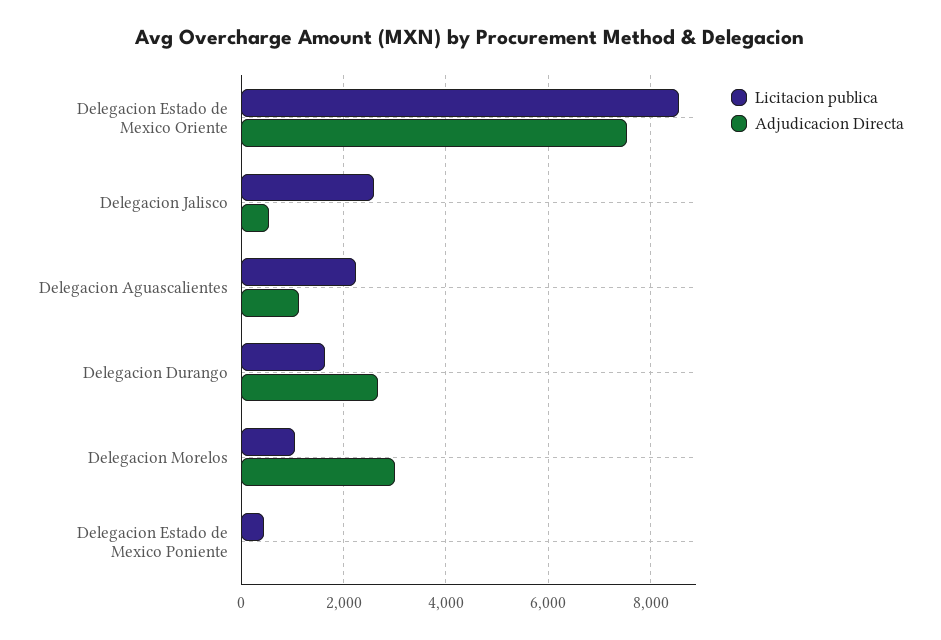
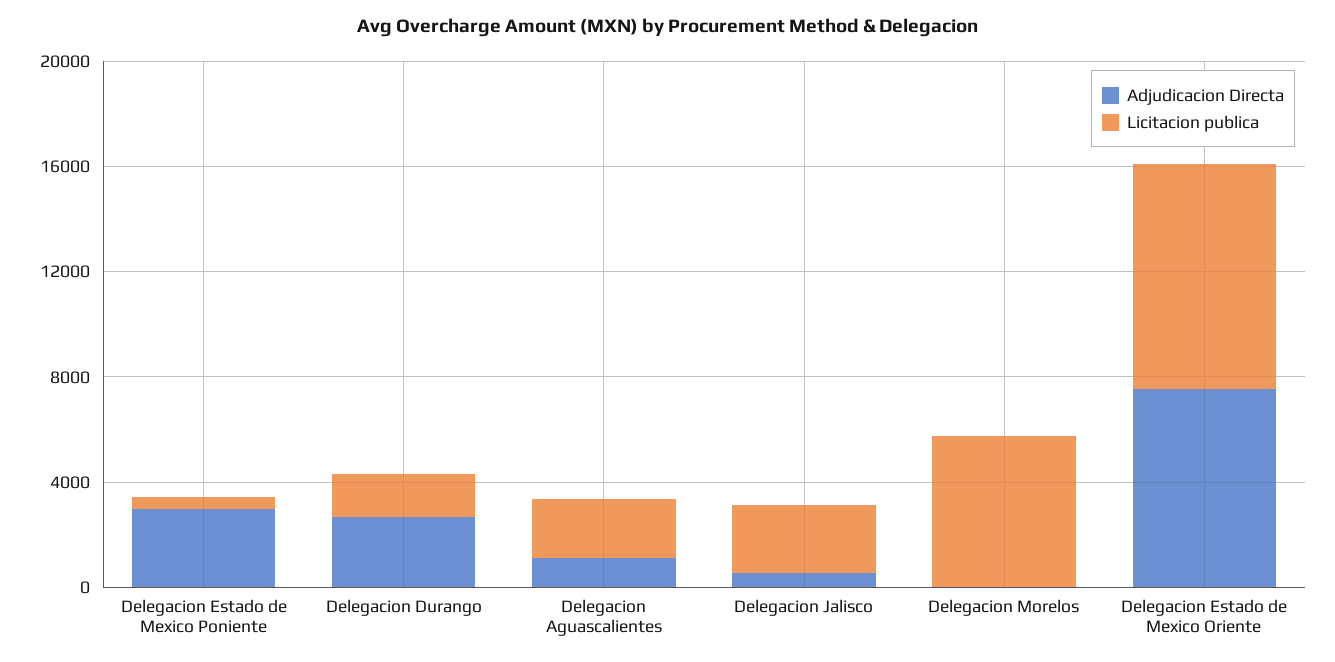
Licitacion publica, Delegacion Morelos: 1000 -> 6000
Adjudicacion Directa, Delegacion Morelos: 3000 -> 0
Adjudicacion Directa, Delegacion Estado de Mexico Poniente: 0 -> 3000

